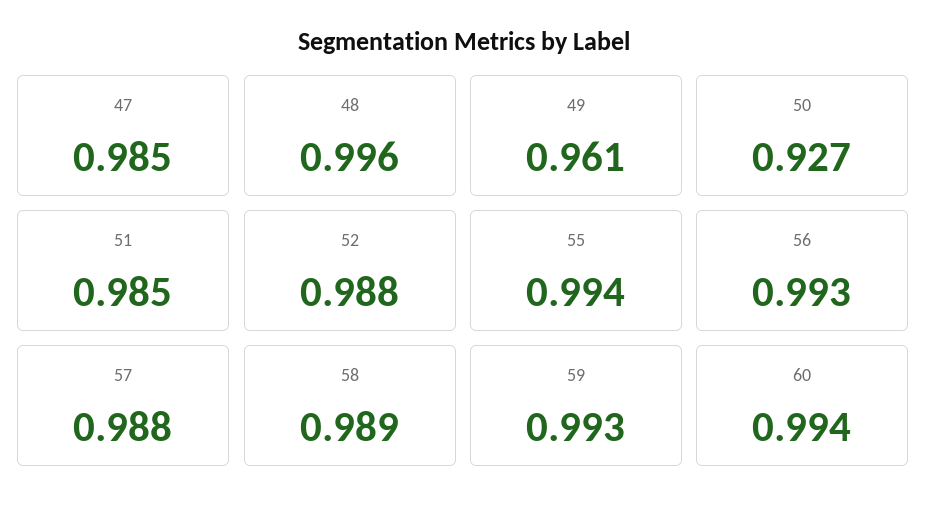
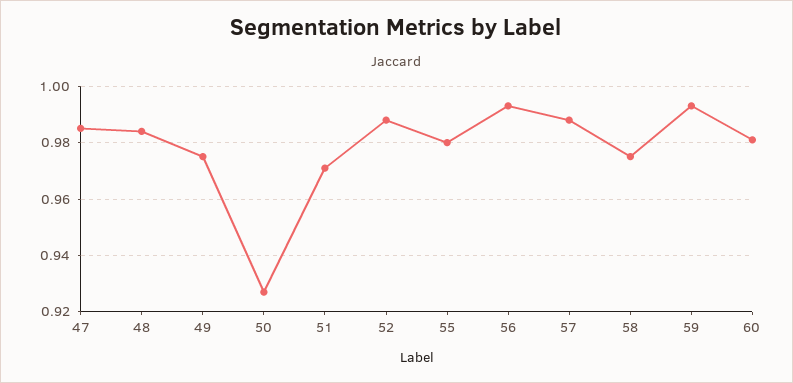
48: 0.996 -> 0.985
49: 0.961 -> 0.975
51: 0.985 -> 0.97
55: 0.994 -> 0.98
58: 0.989 -> 0.975
60: 0.994 -> 0.98

